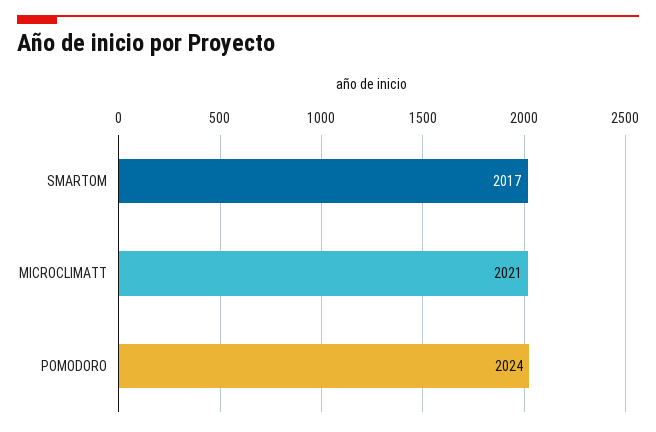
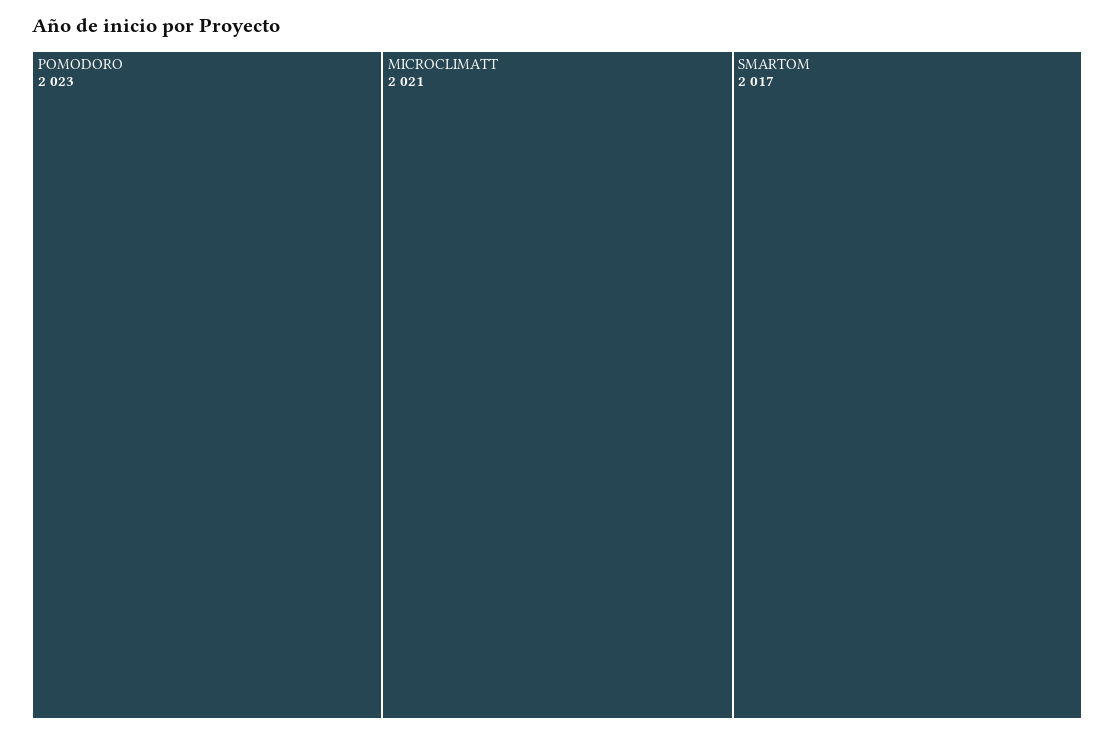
POMODORO: 2024 -> 2023

